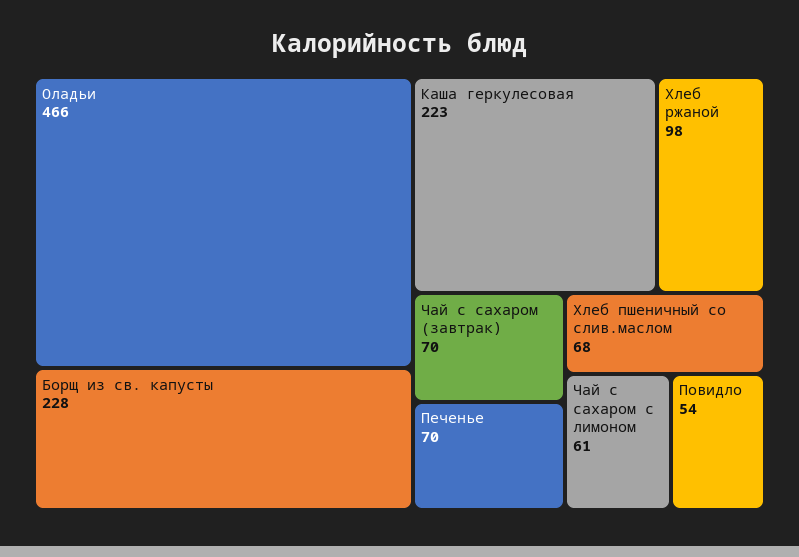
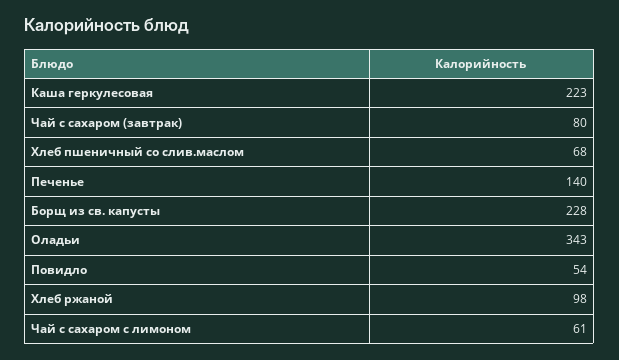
Оладьи: 466 -> 343
Чай с сахаром (завтрак): 70 -> 80
Печенье: 70 -> 140

